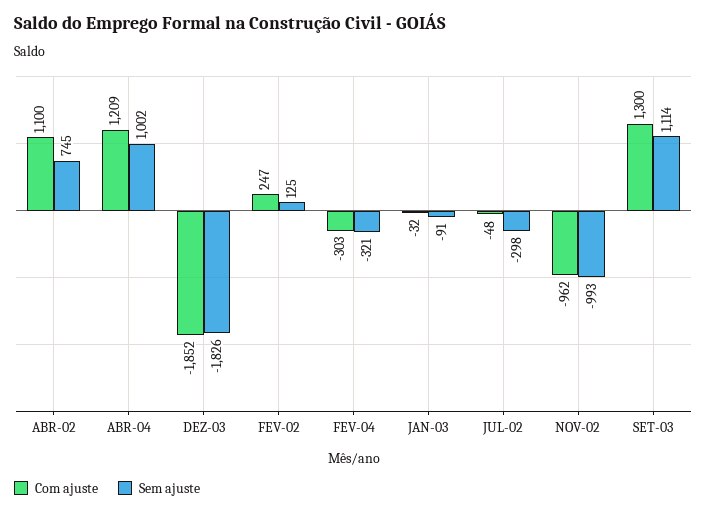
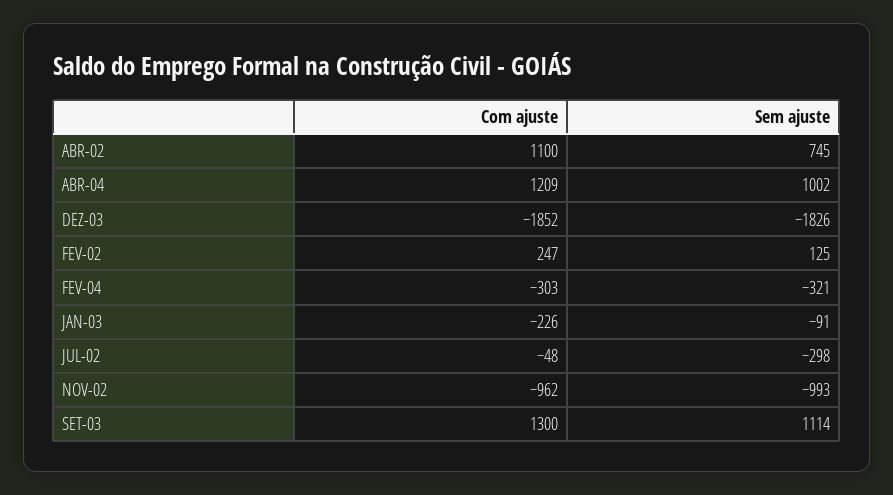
Com ajuste, JAN-03: -32 -> -226

